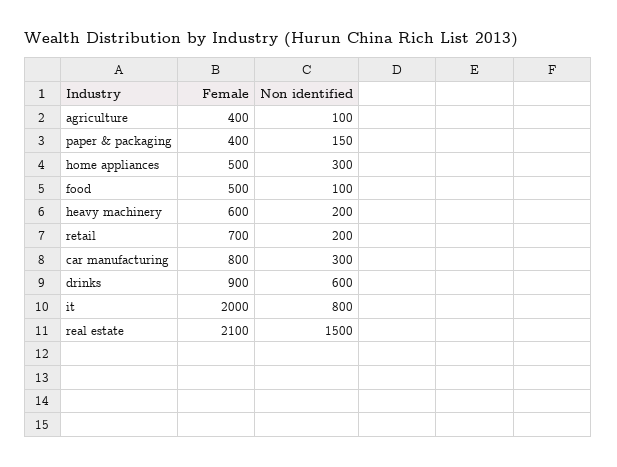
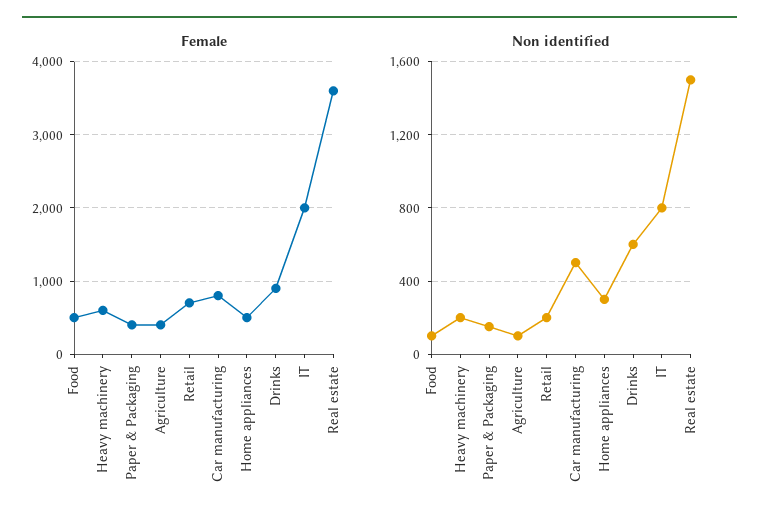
Non identified, car manufacturing: 300 -> 500
Female, real estate: 2100 -> 3600

